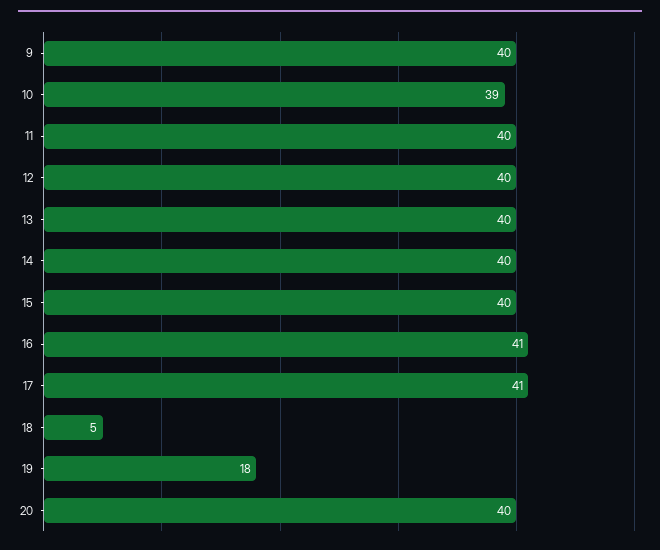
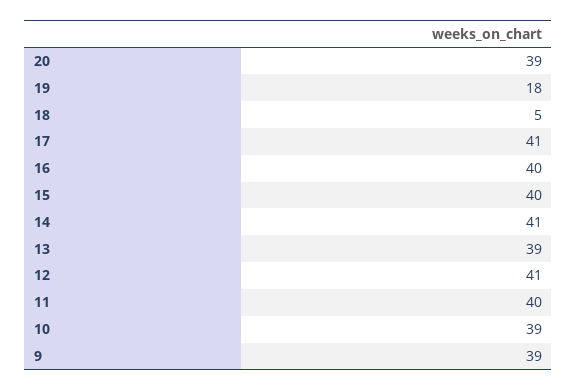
9: 40 -> 39
12: 40 -> 41
13: 40 -> 39
14: 40 -> 41
16: 41 -> 40
20: 40 -> 39

